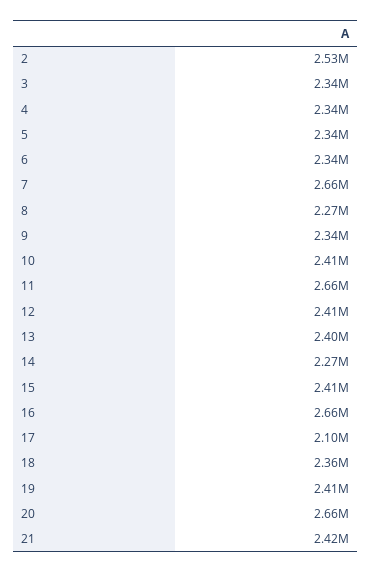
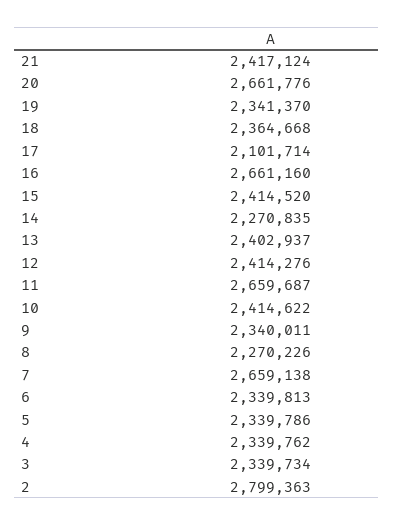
2: 2530000 -> 2799363
19: 2410000 -> 2341370

